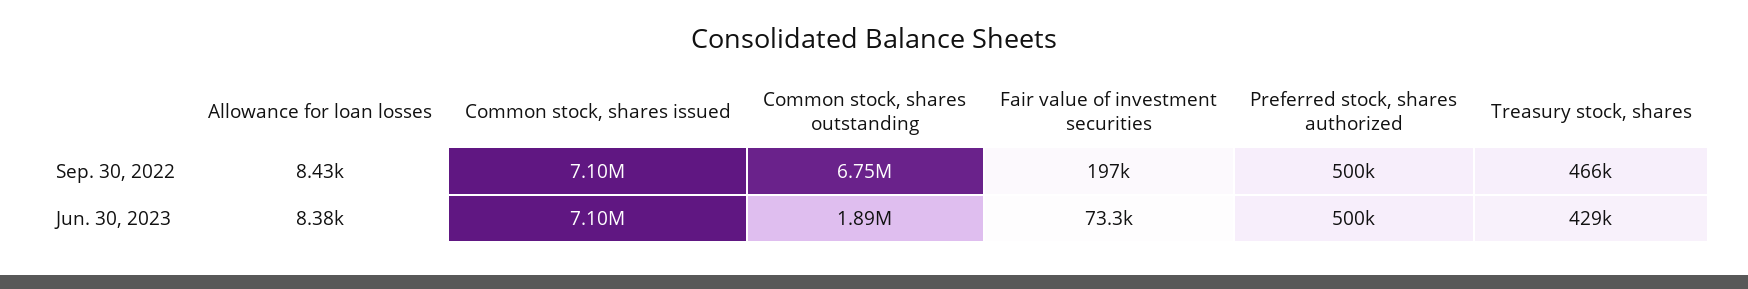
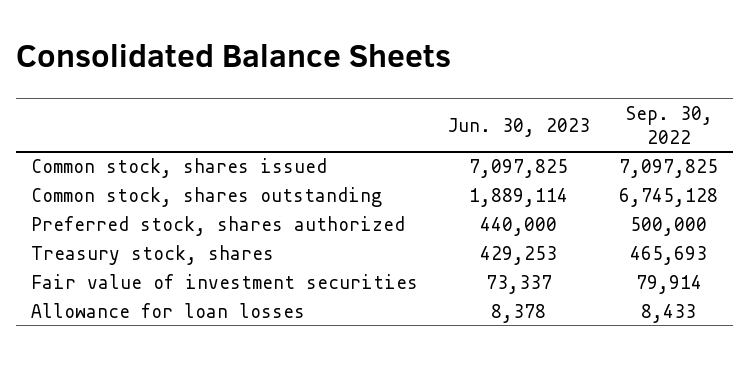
Fair value of investment securities, Sep. 30, 2022: 197000 -> 79914
Preferred stock, shares authorized, Jun. 30, 2023: 500000 -> 440000

